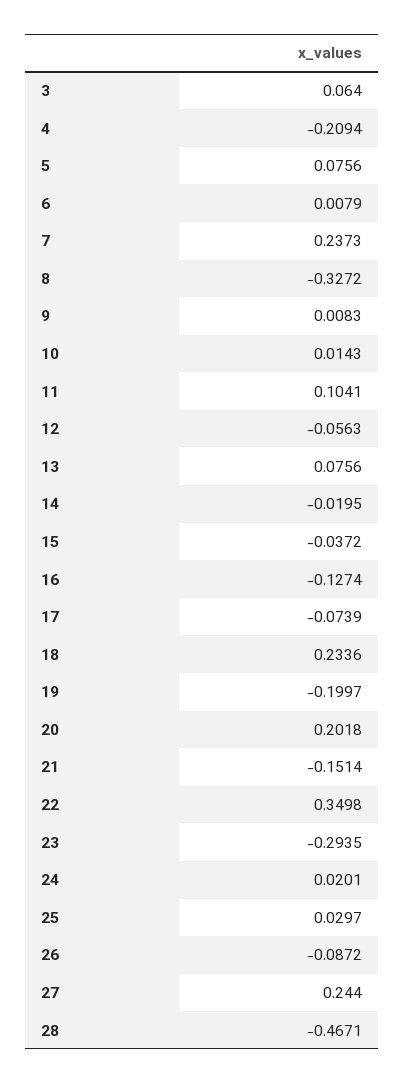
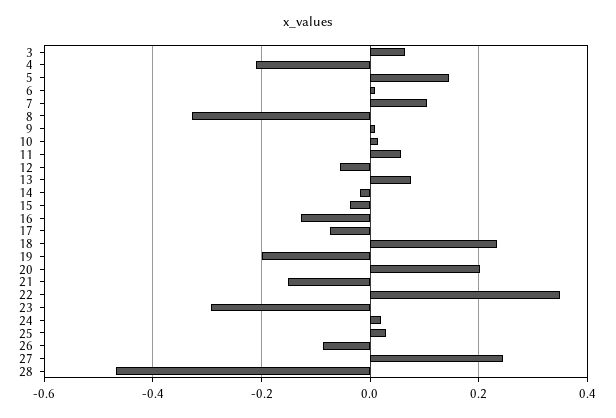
5: 0.0756 -> 0.14
7: 0.2373 -> 0.1
11: 0.1041 -> 0.06

